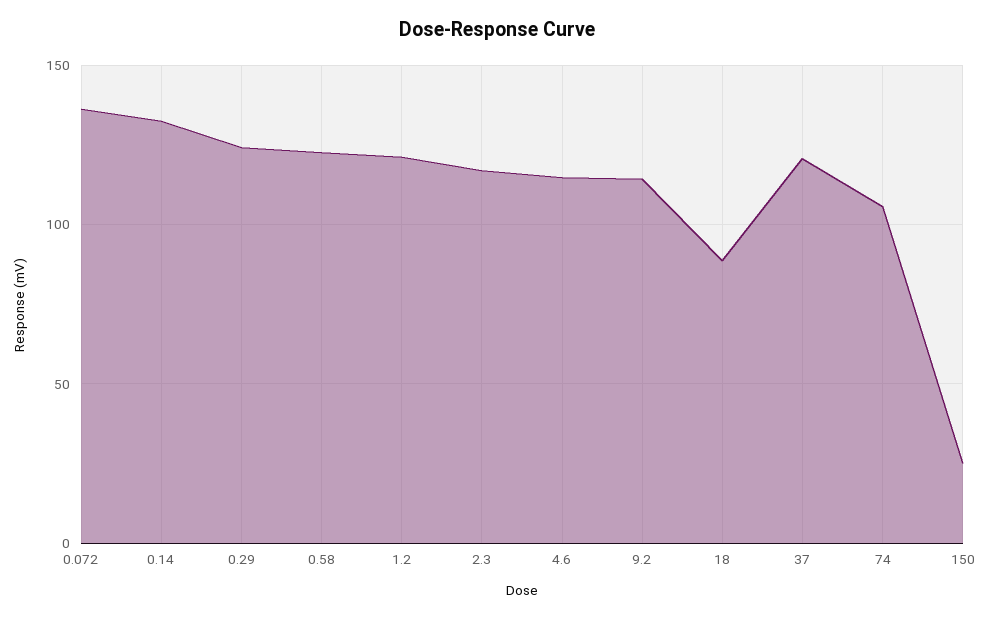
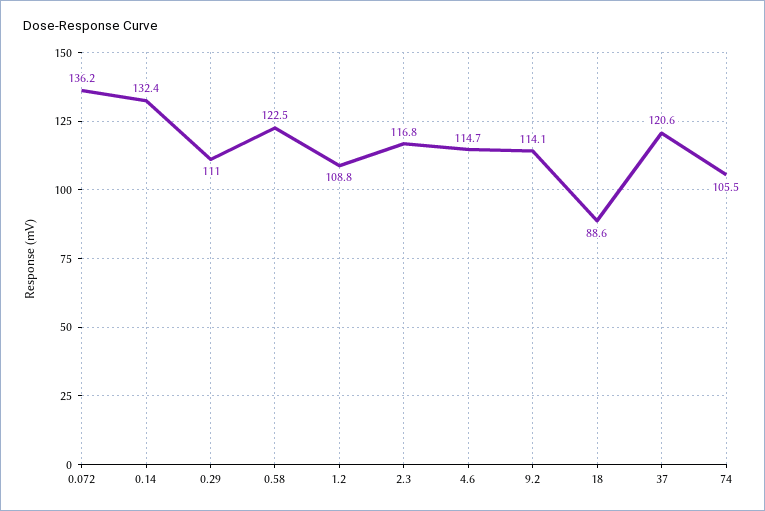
0.29: 125 -> 111
1.2: 120 -> 108.8
150: 25 -> none

